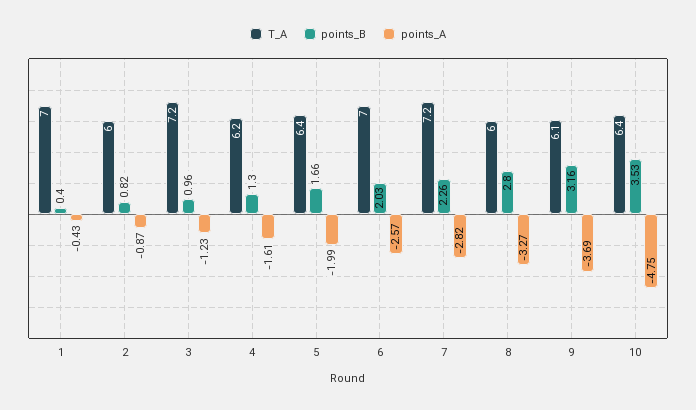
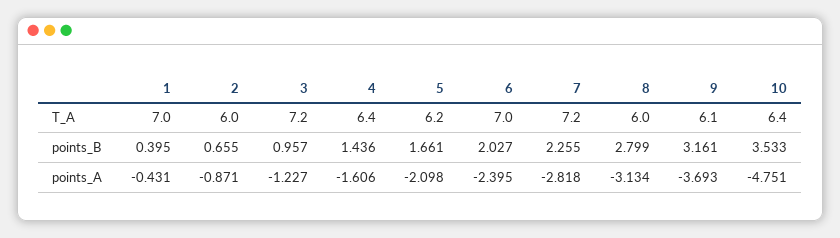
points_B, 2: 0.82 -> 0.655
T_A, 4: 6.2 -> 6.4
points_B, 4: 1.3 -> 1.436
T_A, 5: 6.4 -> 6.2
points_A, 5: -1.99 -> -2.098
points_A, 6: -2.57 -> -2.395
points_A, 8: -3.27 -> -3.134

